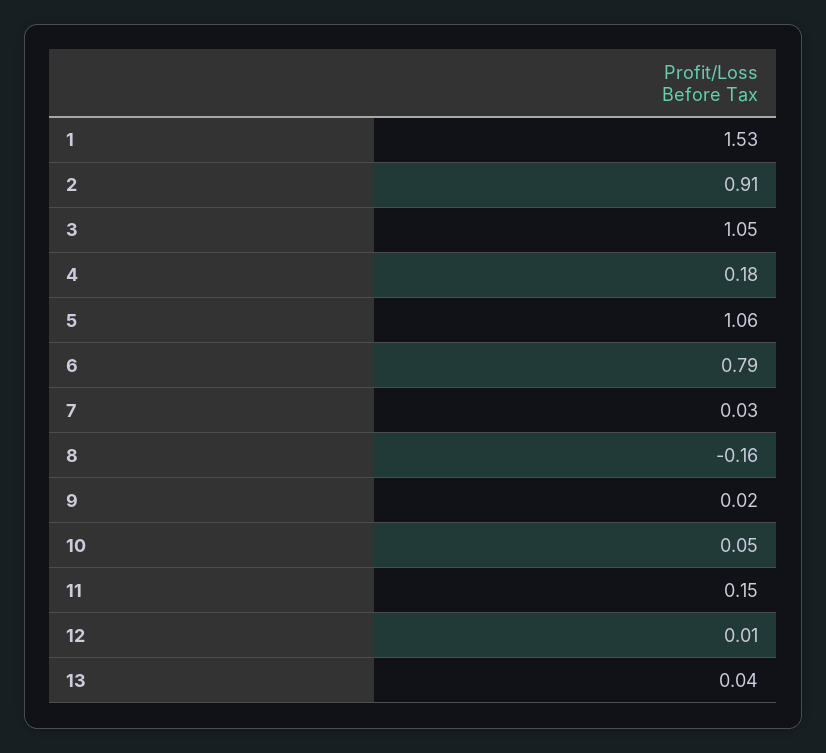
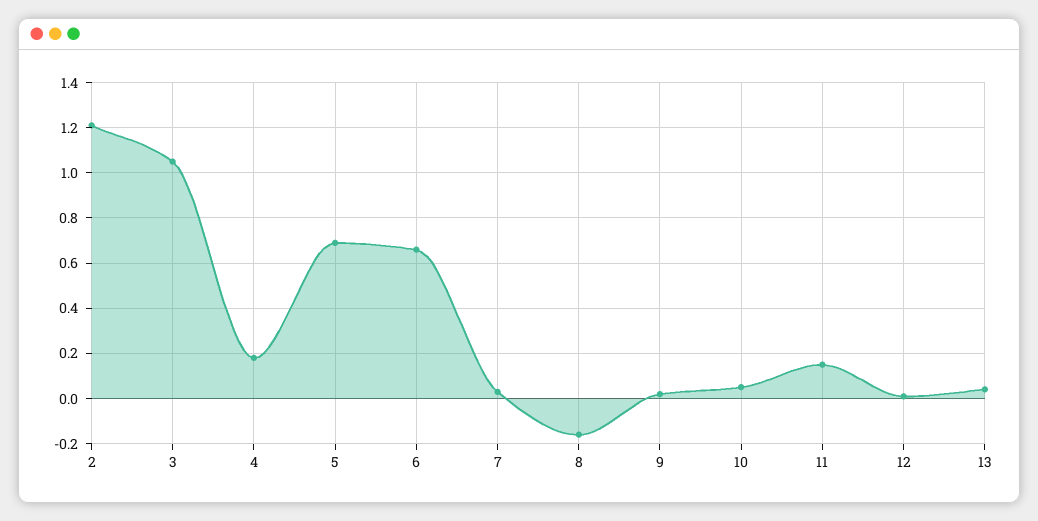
1: 1.53 -> none
2: 0.91 -> 1.2
5: 1.06 -> 0.7
6: 0.79 -> 0.65

